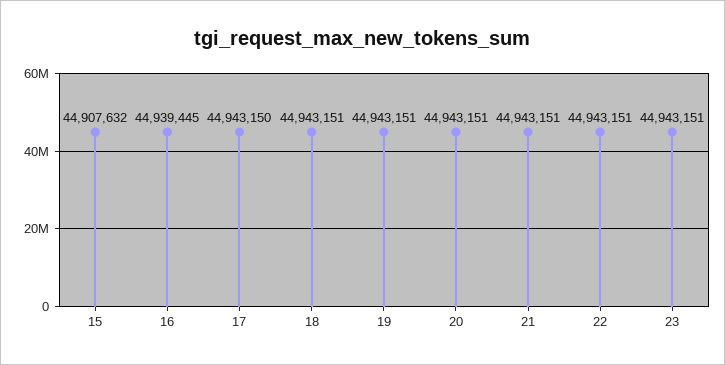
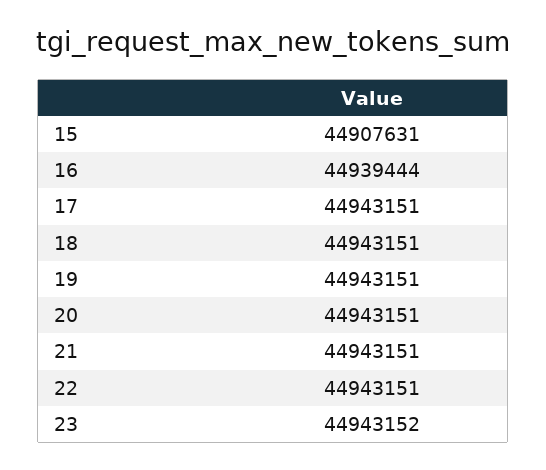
15: 44907632 -> 44907631
16: 44939445 -> 44939444
17: 44943150 -> 44943151
23: 44943151 -> 44943152

